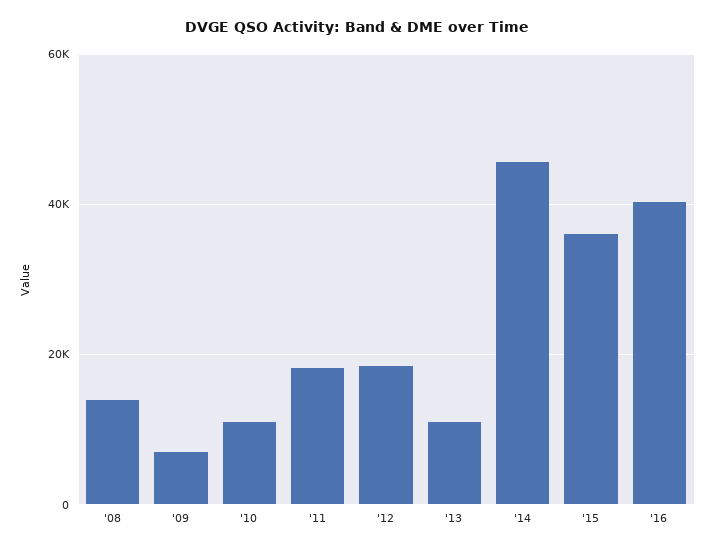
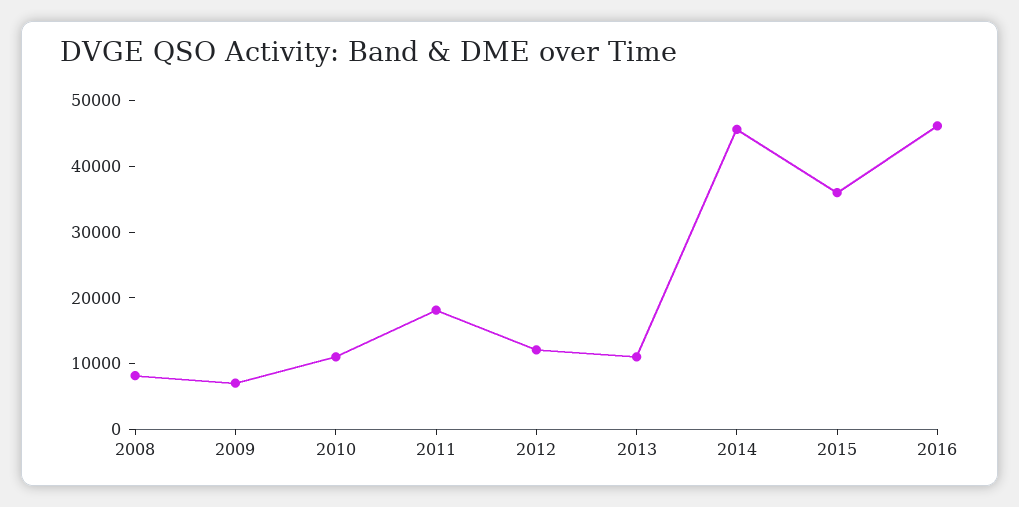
'08: 14000 -> 8000
'12: 18000 -> 12000
'16: 40000 -> 46000

